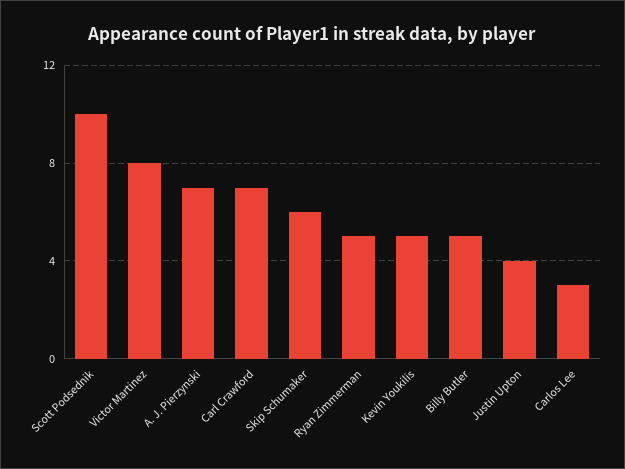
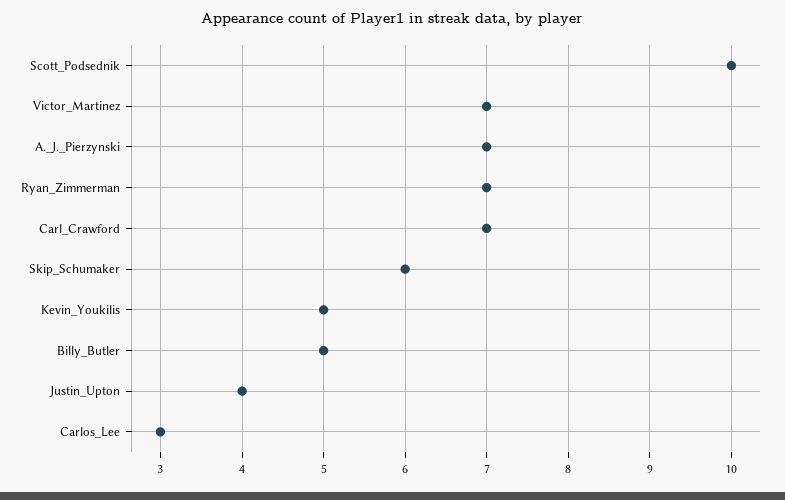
Victor Martinez: 8 -> 7
Ryan Zimmerman: 5 -> 7

